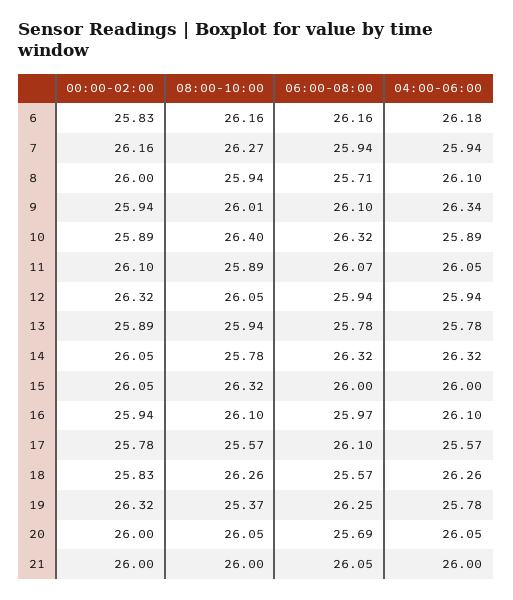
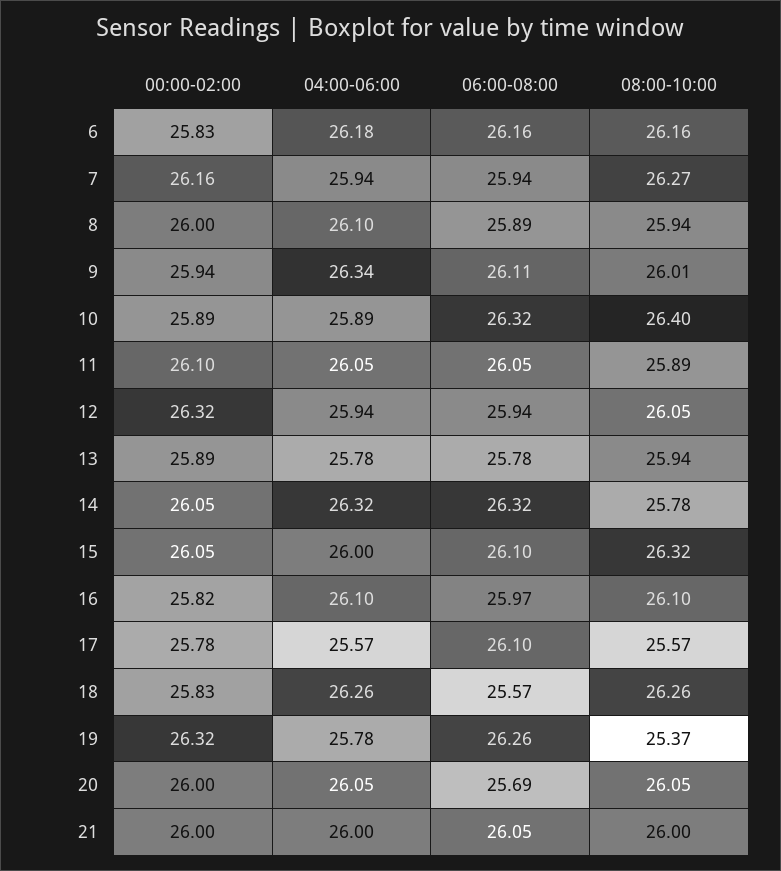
06:00-08:00, 8: 25.71 -> 25.89
06:00-08:00, 9: 26.1 -> 26.11
06:00-08:00, 11: 26.07 -> 26.05
06:00-08:00, 15: 26 -> 26.1
00:00-02:00, 16: 25.94 -> 25.82
06:00-08:00, 19: 26.25 -> 26.26

